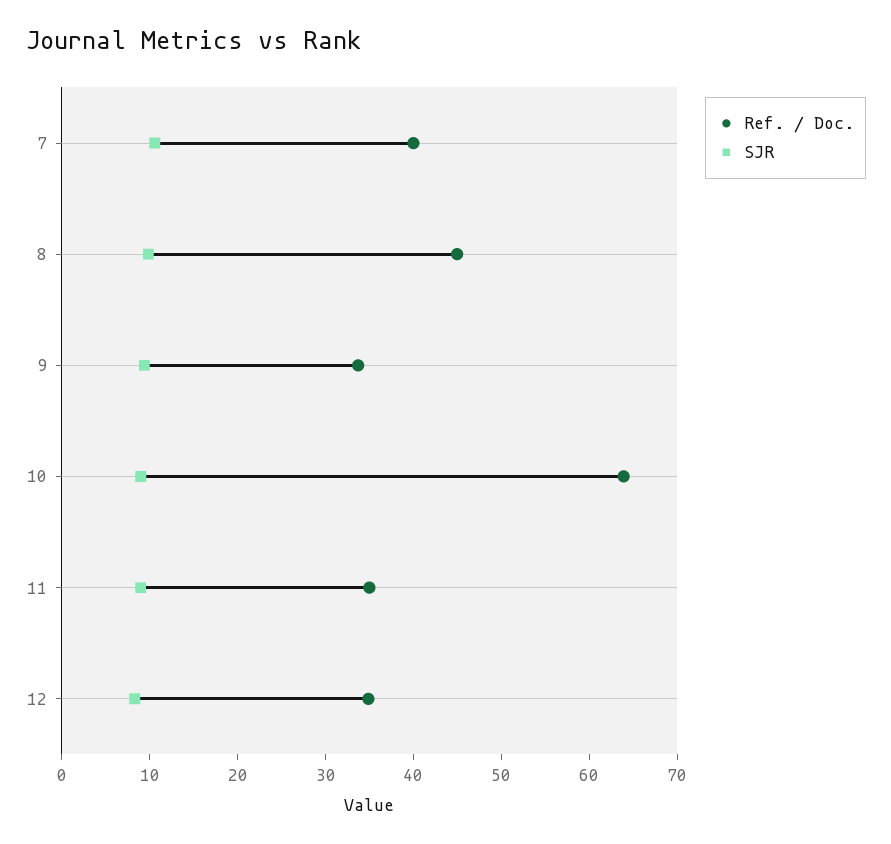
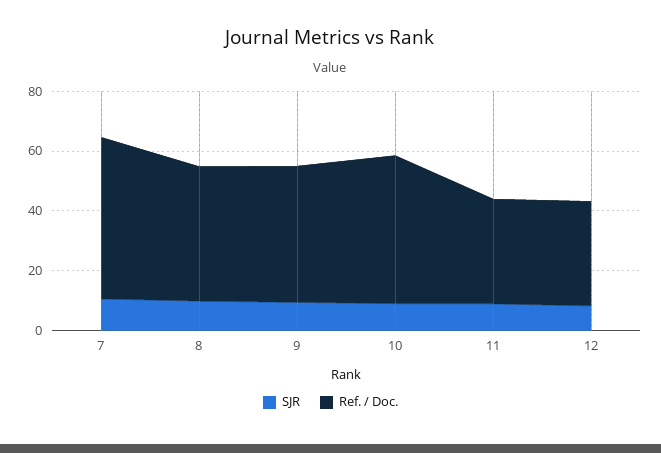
Ref. / Doc., 7: 40 -> 55
Ref. / Doc., 9: 34 -> 45
Ref. / Doc., 10: 64 -> 50

